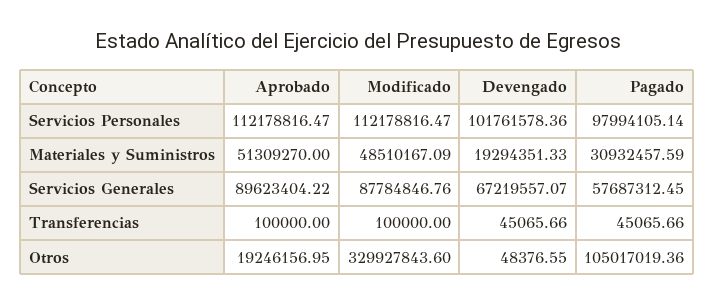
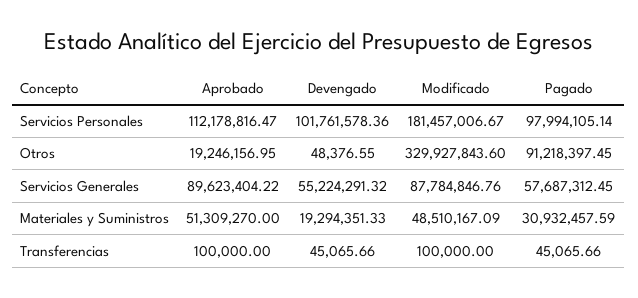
Modificado, Servicios Personales: 112178816.47 -> 181457006.67
Devengado, Servicios Generales: 67219557.07 -> 55224291.32
Pagado, Otros: 105017019.36 -> 91218397.45

